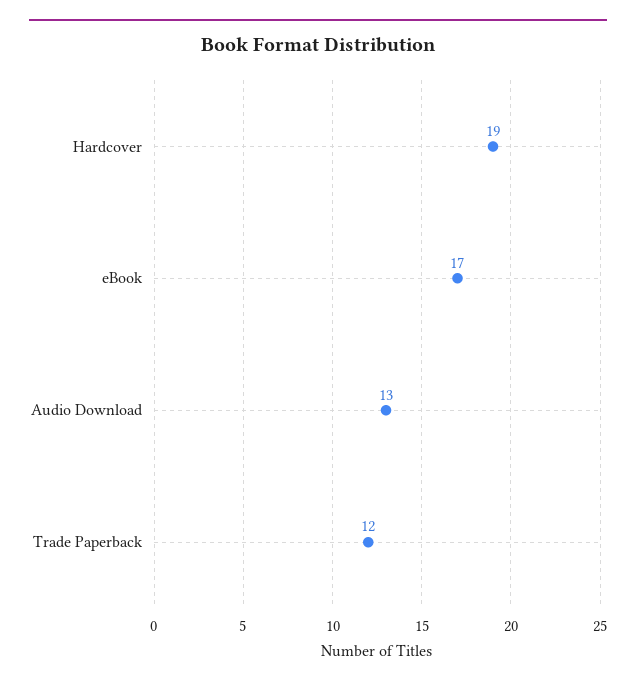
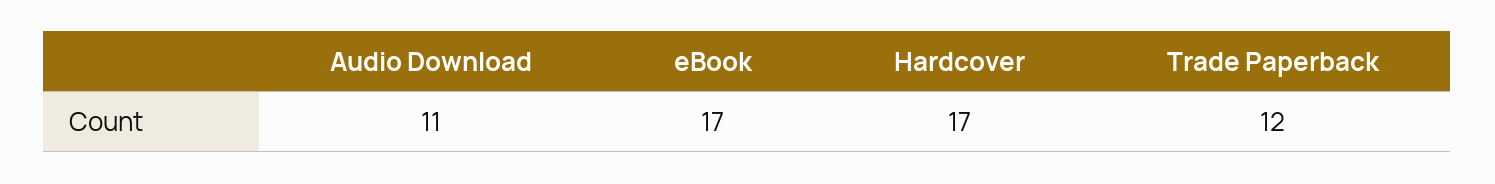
Hardcover: 19 -> 17
Audio Download: 13 -> 11

